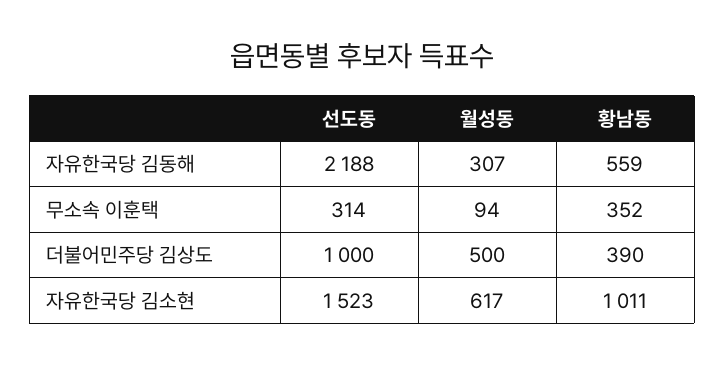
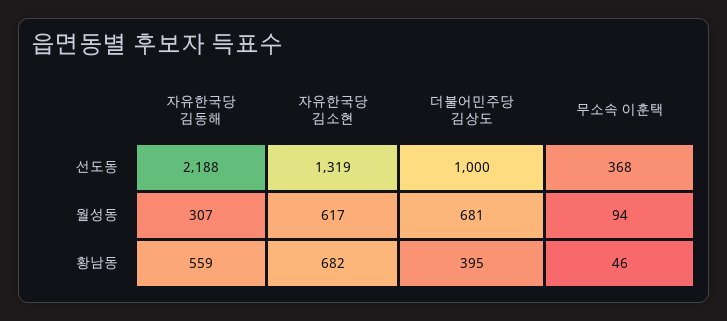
선도동, 무소속 이훈택: 314 -> 368
황남동, 무소속 이훈택: 352 -> 46
월성동, 더불어민주당 김상도: 500 -> 681
황남동, 더불어민주당 김상도: 390 -> 395
선도동, 자유한국당 김소현: 1523 -> 1319
황남동, 자유한국당 김소현: 1011 -> 682

